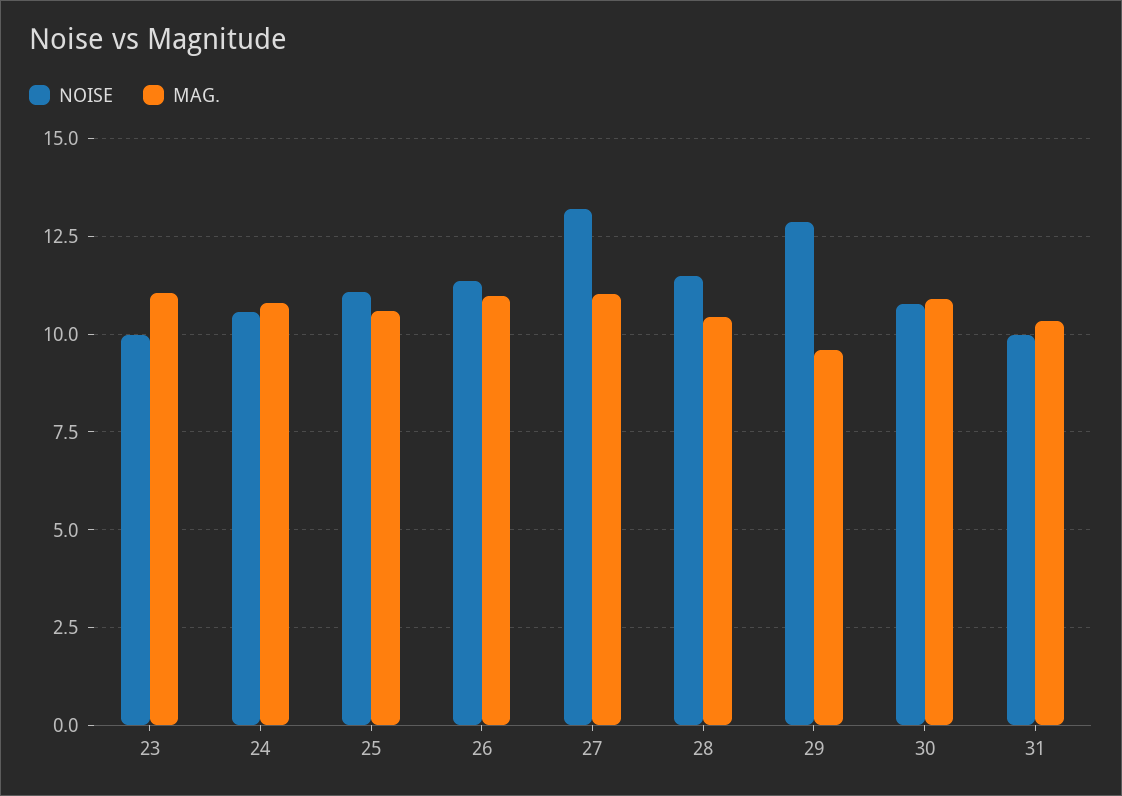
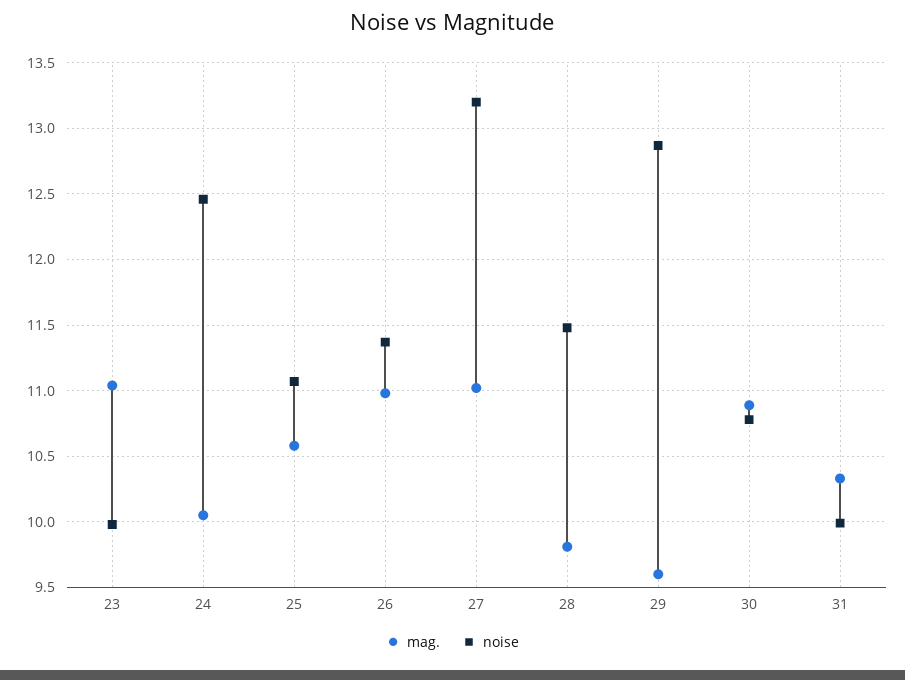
NOISE, 24: 10.5 -> 12.45
MAG., 24: 10.75 -> 10.05
MAG., 28: 10.5 -> 9.8

